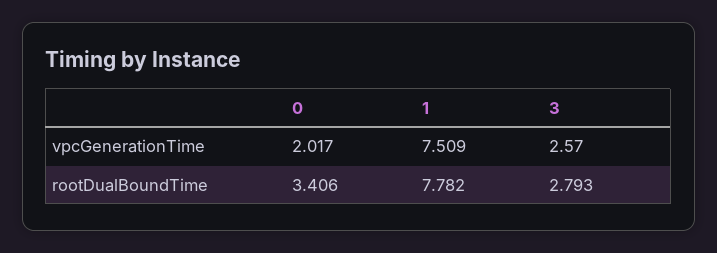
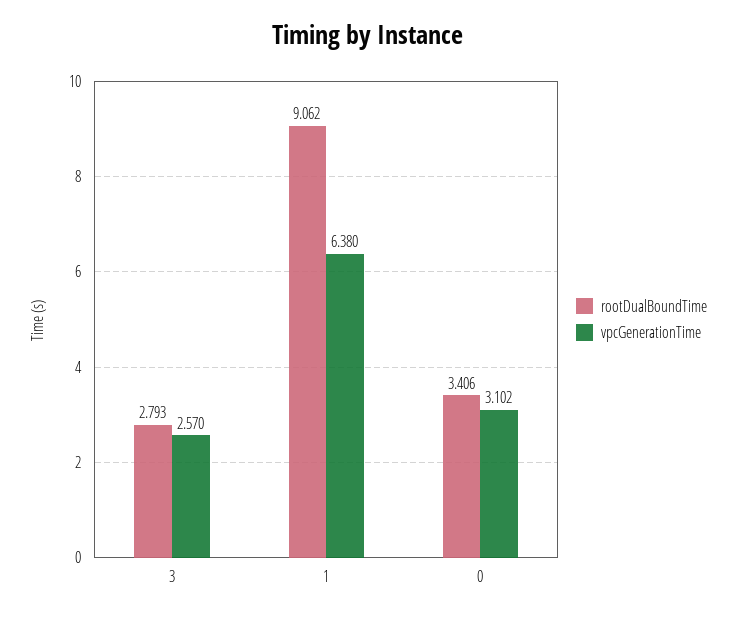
vpcGenerationTime, 0: 2.017 -> 3.102
vpcGenerationTime, 1: 7.509 -> 6.38
rootDualBoundTime, 1: 7.782 -> 9.062

